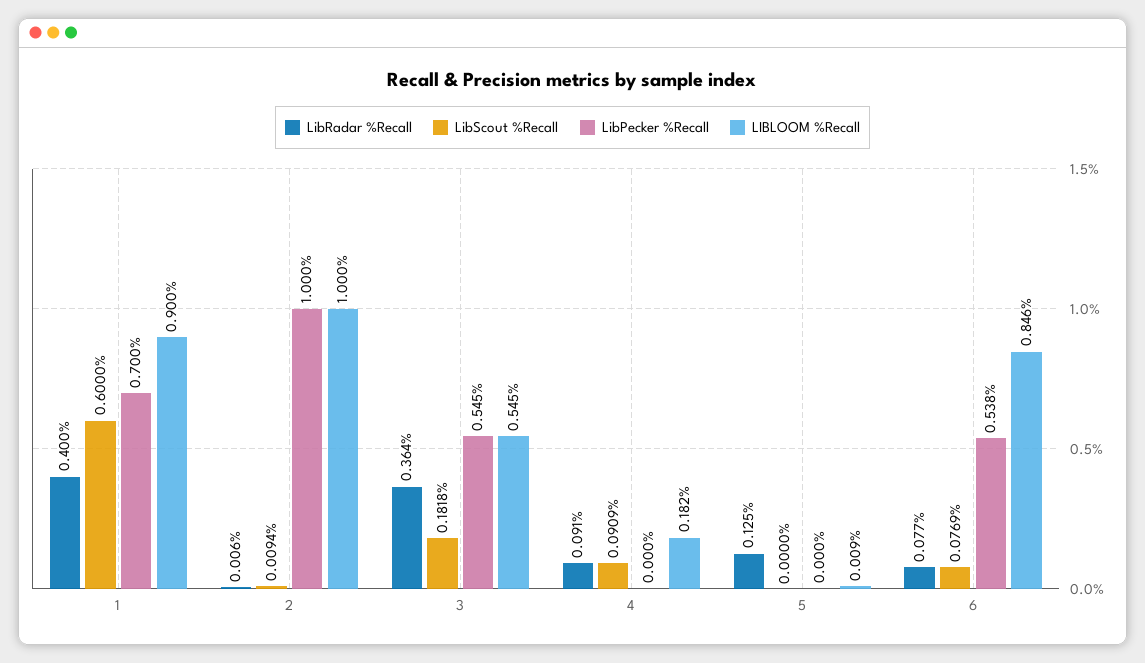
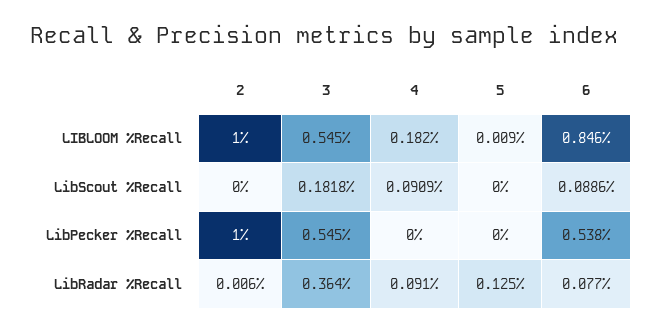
LibRadar %Recall, 1: 0.4 -> none
LibScout %Recall, 1: 0.6 -> none
LibPecker %Recall, 1: 0.7 -> none
LIBLOOM %Recall, 1: 0.9 -> none
LibScout %Recall, 2: 0.0094 -> 0
LibScout %Recall, 6: 0.0769 -> 0.0886

